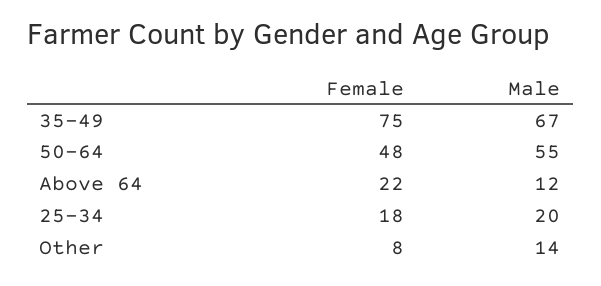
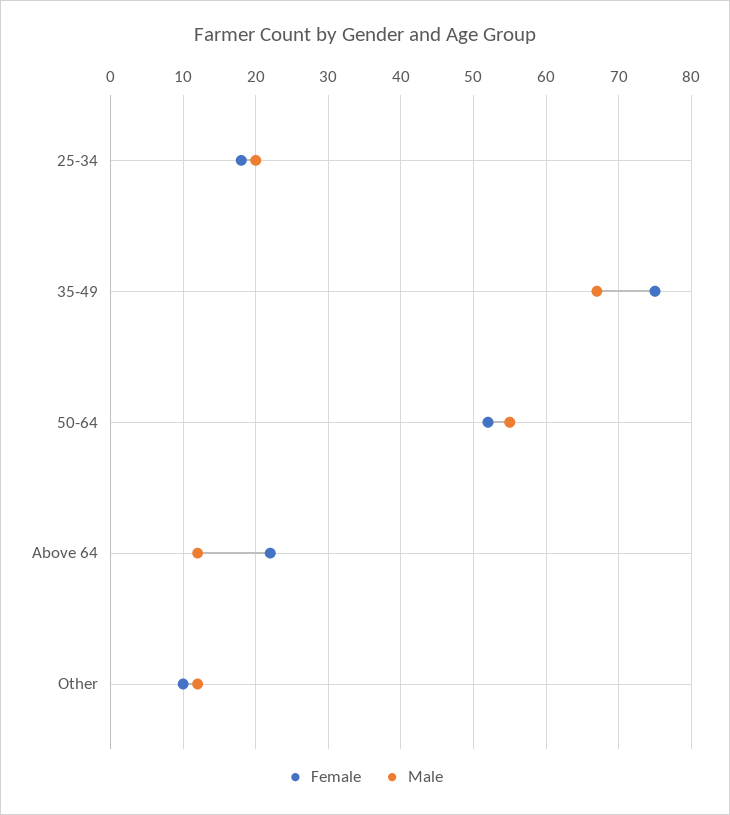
Female, 50-64: 48 -> 52
Female, Other: 8 -> 10
Male, Other: 14 -> 12

